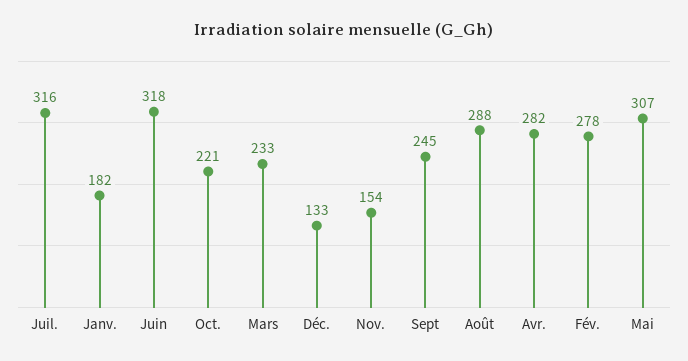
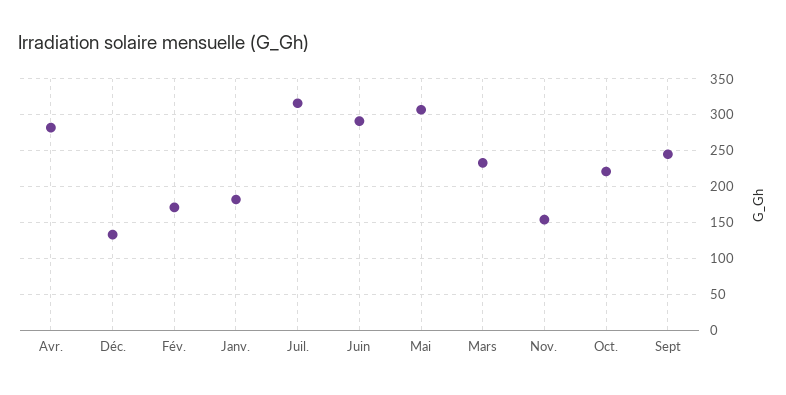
Juin: 318 -> 290
Août: 288 -> none
Fév.: 278 -> 170

